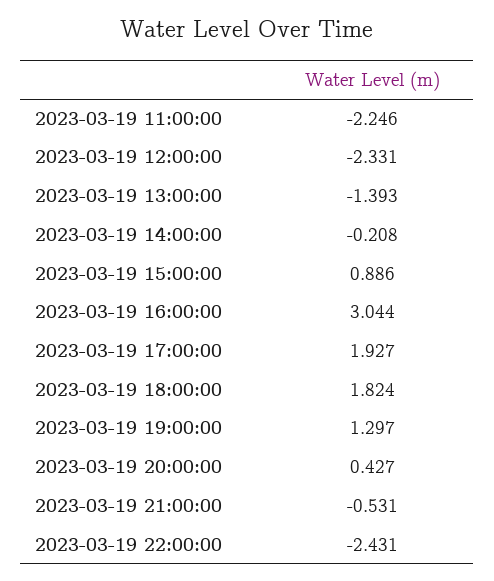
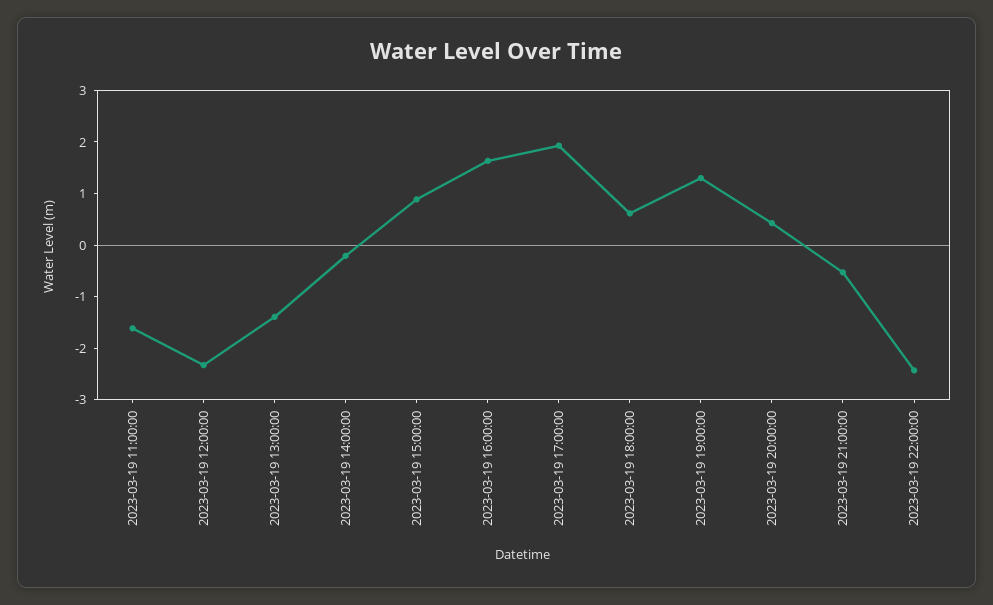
2023-03-19 11:00:00: -2.246 -> -1.6
2023-03-19 16:00:00: 3.044 -> 1.6
2023-03-19 18:00:00: 1.824 -> 0.6

